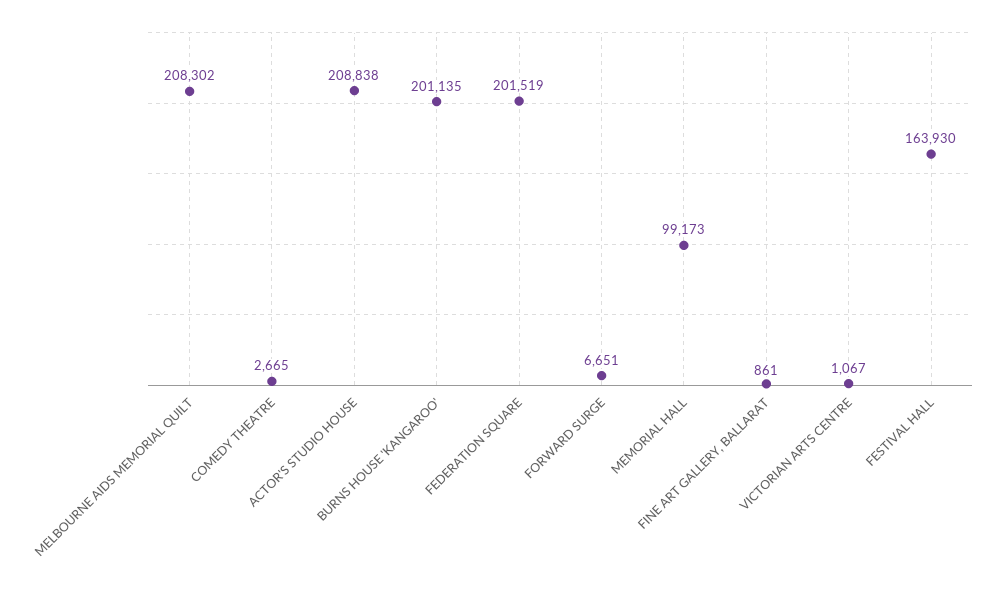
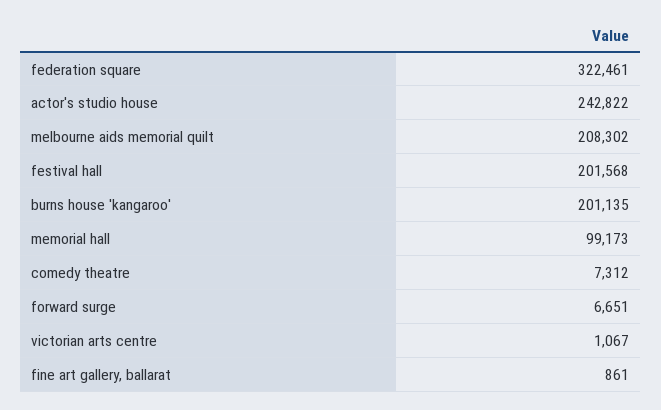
COMEDY THEATRE: 2665 -> 7312
ACTOR'S STUDIO HOUSE: 208838 -> 242822
FEDERATION SQUARE: 201519 -> 322461
FESTIVAL HALL: 163930 -> 201568

